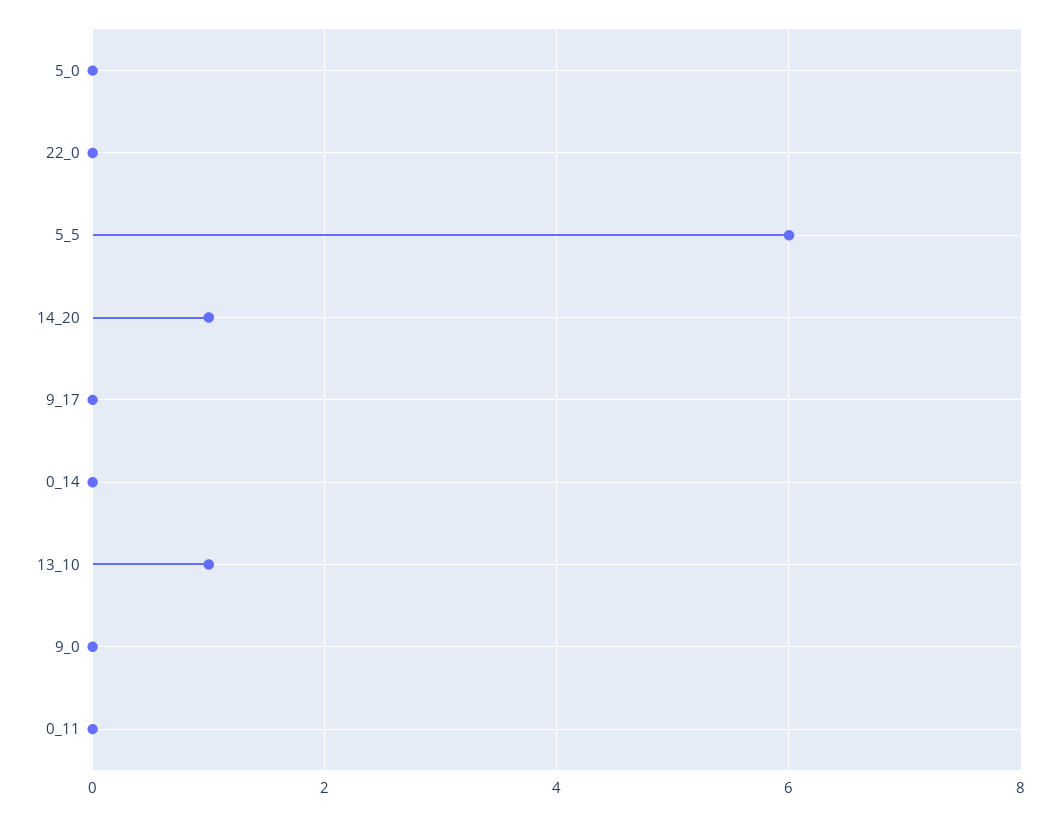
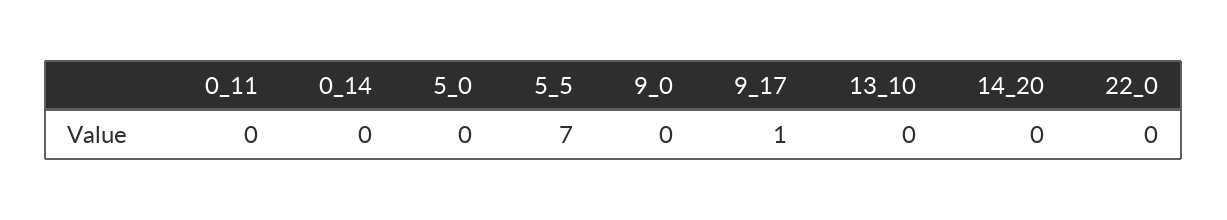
5_5: 6 -> 7
14_20: 1 -> 0
9_17: 0 -> 1
13_10: 1 -> 0

